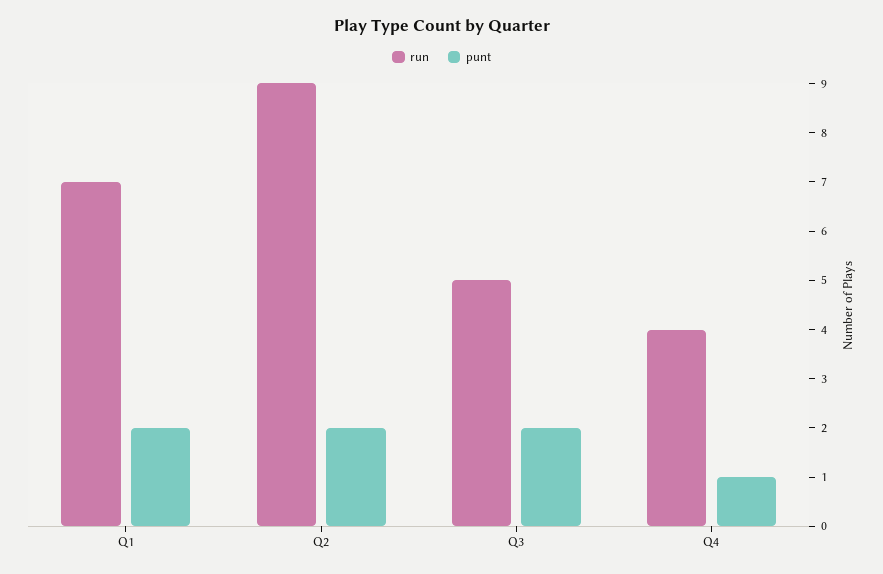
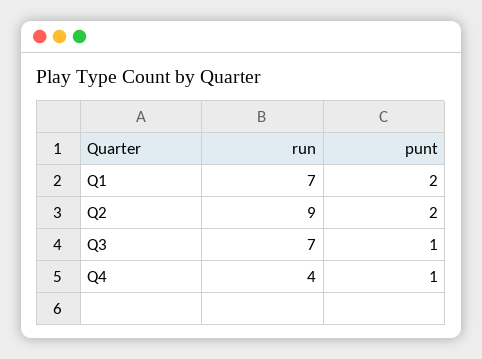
run, Q3: 5 -> 7
punt, Q3: 2 -> 1

